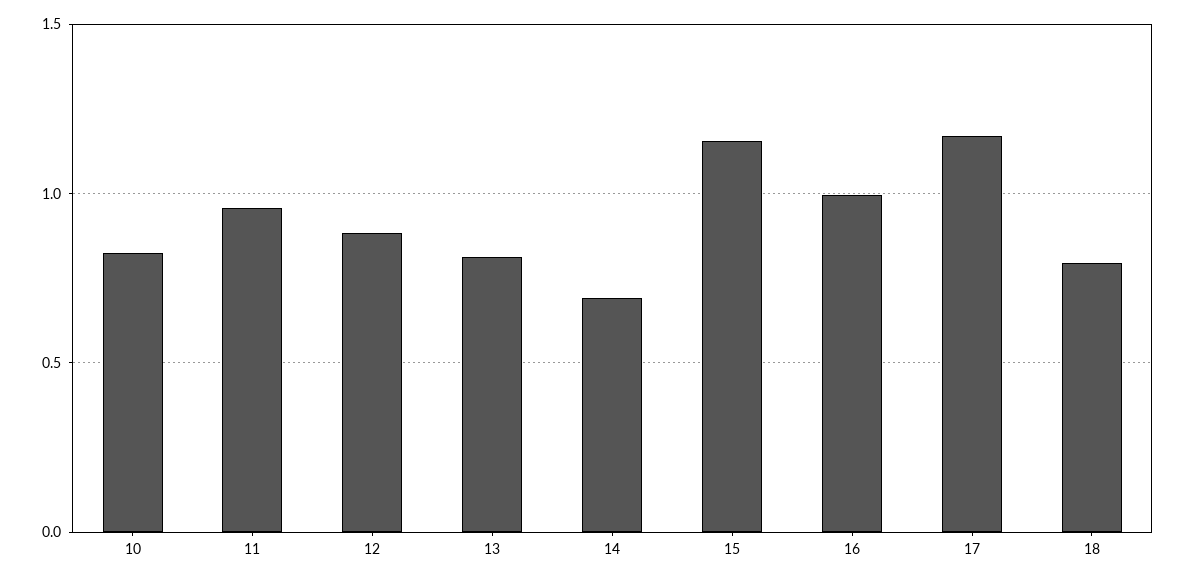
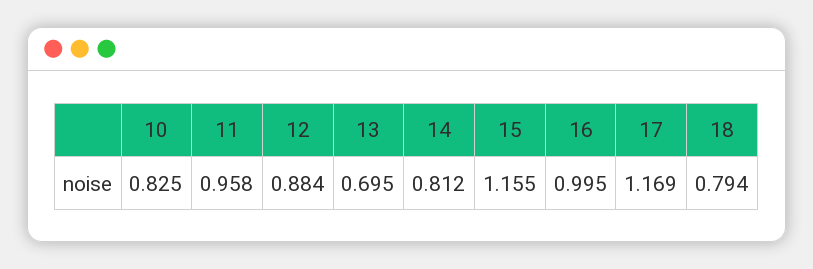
13: 0.8 -> 0.695
14: 0.7 -> 0.812

